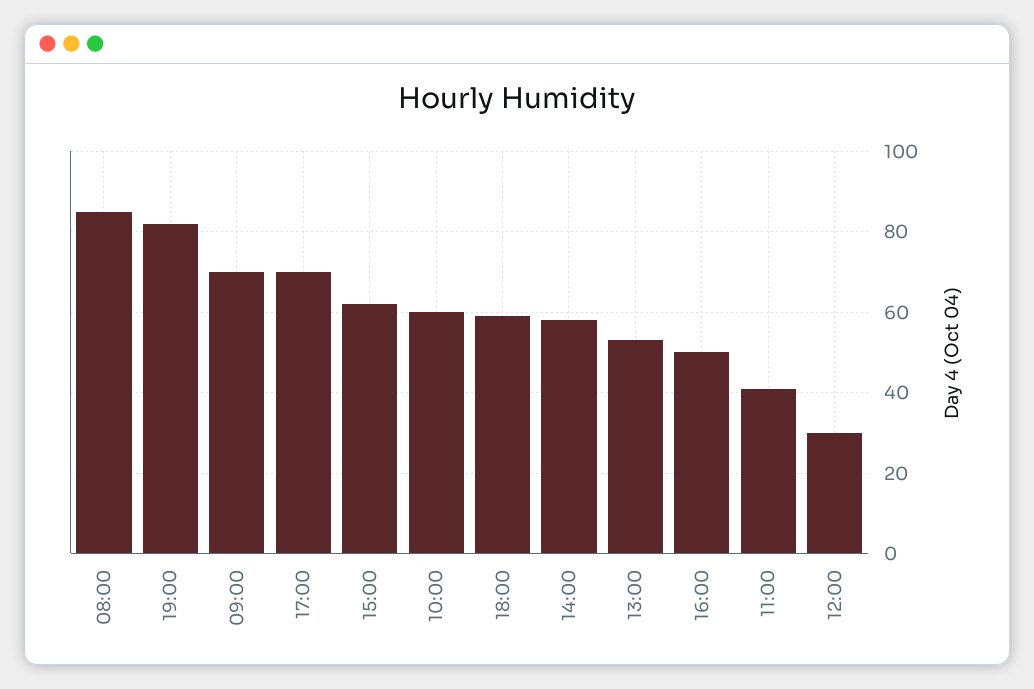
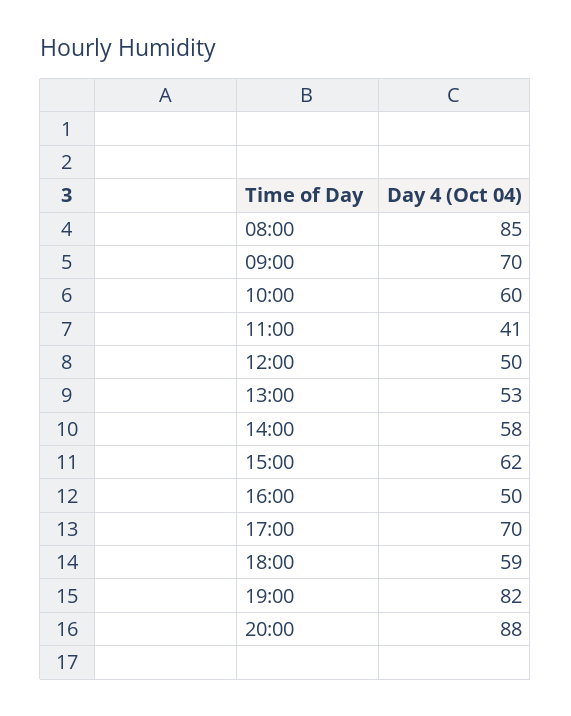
12:00: 30 -> 50
20:00: none -> 88

